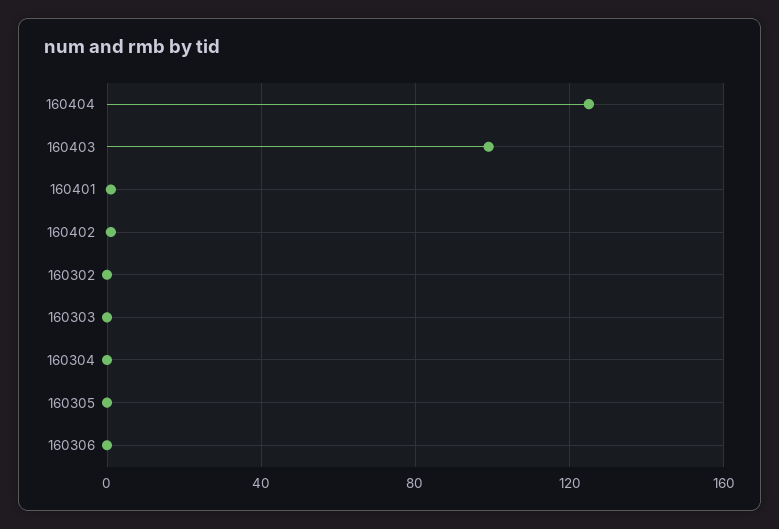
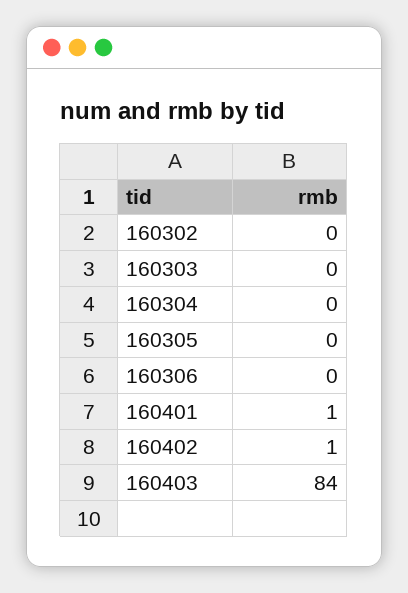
160404: 125 -> none
160403: 100 -> 84

